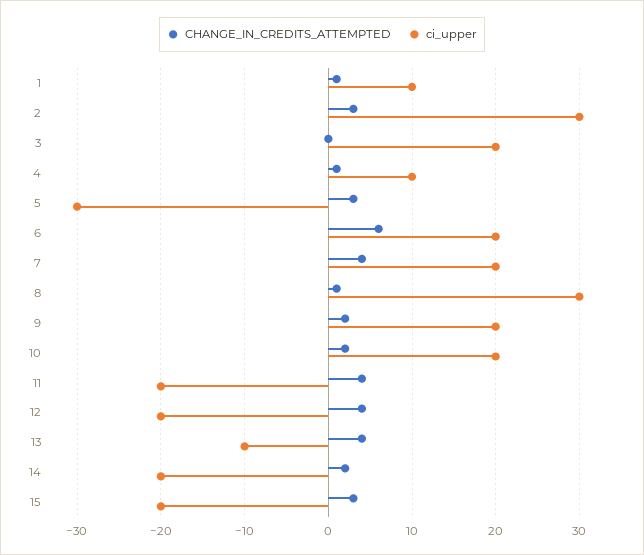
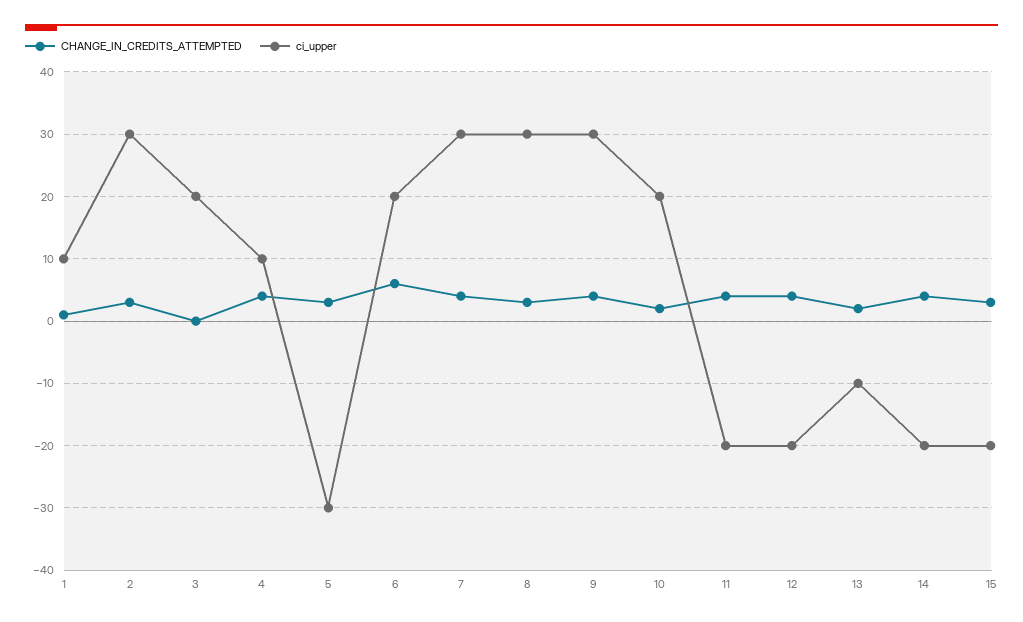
CHANGE_IN_CREDITS_ATTEMPTED, 4: 1 -> 4
ci_upper, 7: 20 -> 30
CHANGE_IN_CREDITS_ATTEMPTED, 8: 1 -> 3
CHANGE_IN_CREDITS_ATTEMPTED, 9: 2 -> 4
ci_upper, 9: 20 -> 30
CHANGE_IN_CREDITS_ATTEMPTED, 13: 4 -> 2
CHANGE_IN_CREDITS_ATTEMPTED, 14: 2 -> 4

